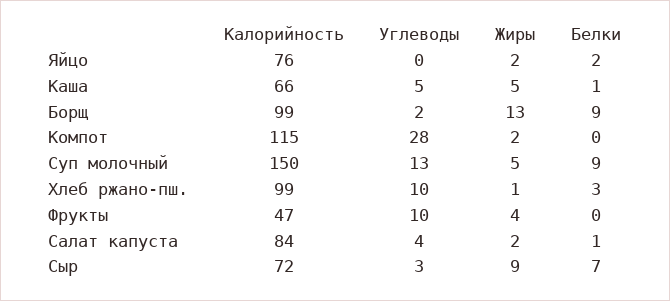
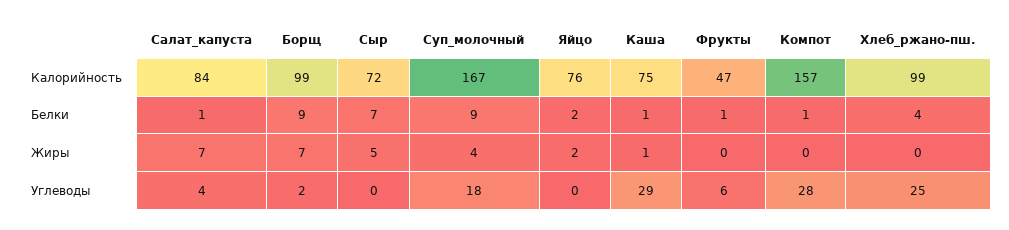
Калорийность, Каша: 66 -> 75
Углеводы, Каша: 5 -> 29
Жиры, Каша: 5 -> 1
Жиры, Борщ: 13 -> 7
Калорийность, Компот: 115 -> 157
Жиры, Компот: 2 -> 0
Белки, Компот: 0 -> 1
Калорийность, Суп молочный: 150 -> 167
Углеводы, Суп молочный: 13 -> 18
Жиры, Суп молочный: 5 -> 4
Углеводы, Хлеб ржано-пш.: 10 -> 25
Жиры, Хлеб ржано-пш.: 1 -> 0
Белки, Хлеб ржано-пш.: 3 -> 4
Углеводы, Фрукты: 10 -> 6
Жиры, Фрукты: 4 -> 0
Белки, Фрукты: 0 -> 1
Жиры, Салат капуста: 2 -> 7
Углеводы, Сыр: 3 -> 0
Жиры, Сыр: 9 -> 5

